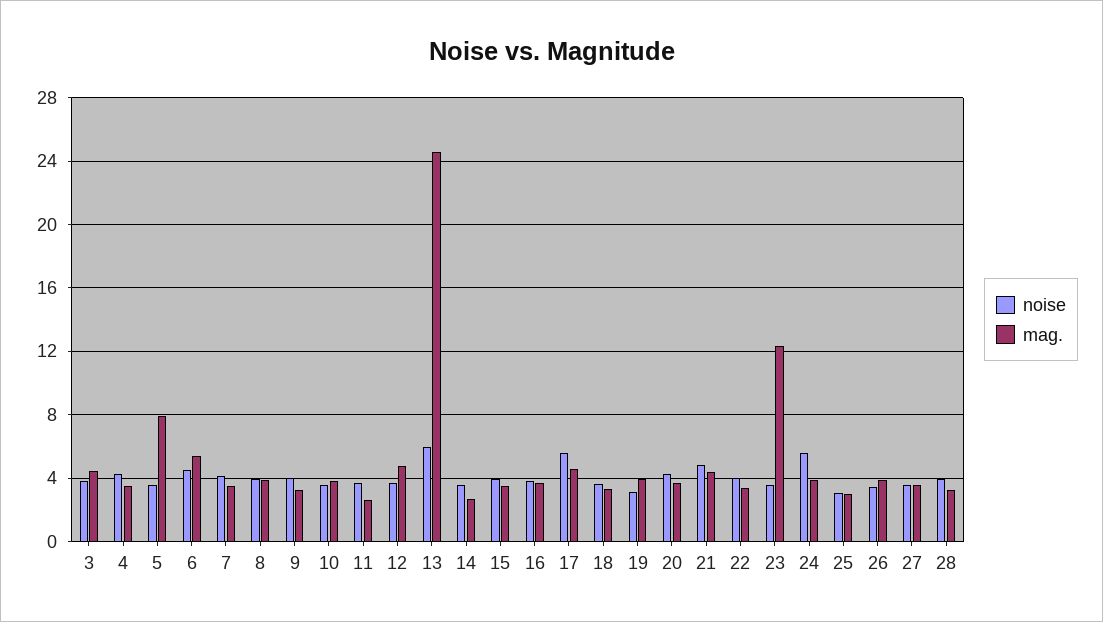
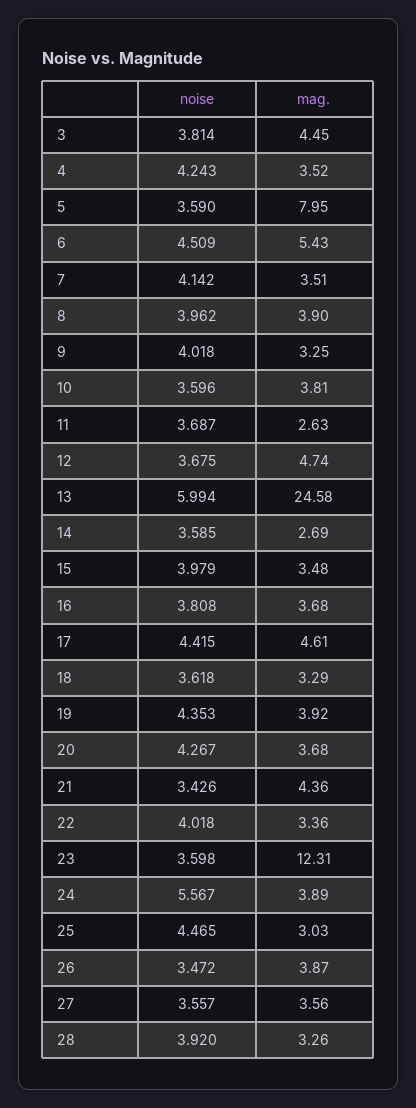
noise, 17: 5.5 -> 4.415
noise, 19: 3 -> 4.353
noise, 21: 5 -> 3.426
noise, 25: 3 -> 4.465

